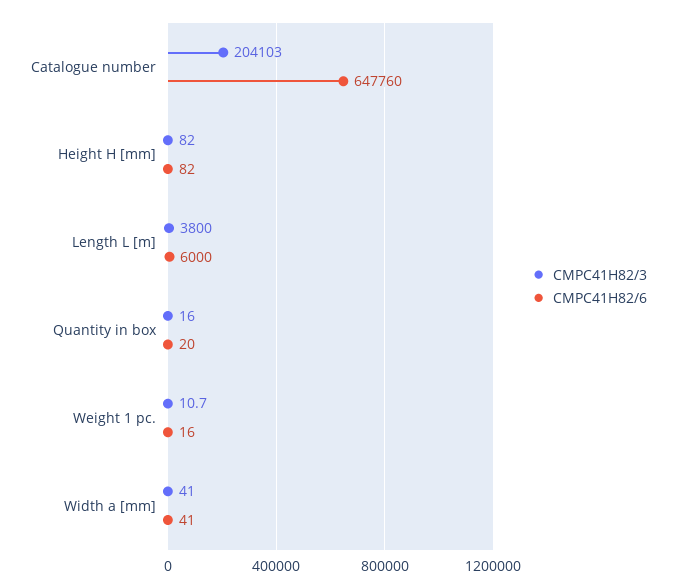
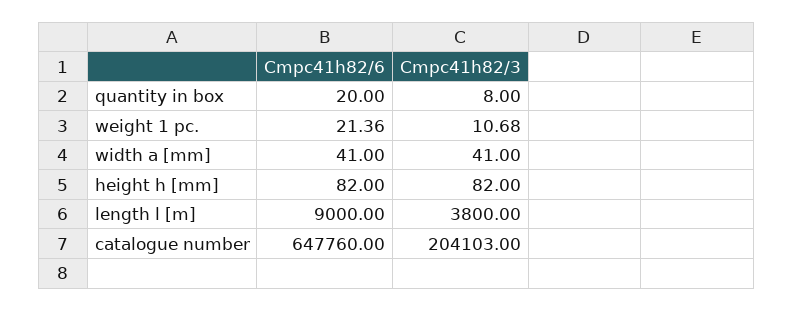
CMPC41H82/6, Length L [m]: 6000 -> 9000
CMPC41H82/3, Quantity in box: 16 -> 8
CMPC41H82/6, Weight 1 pc.: 16 -> 21.36

